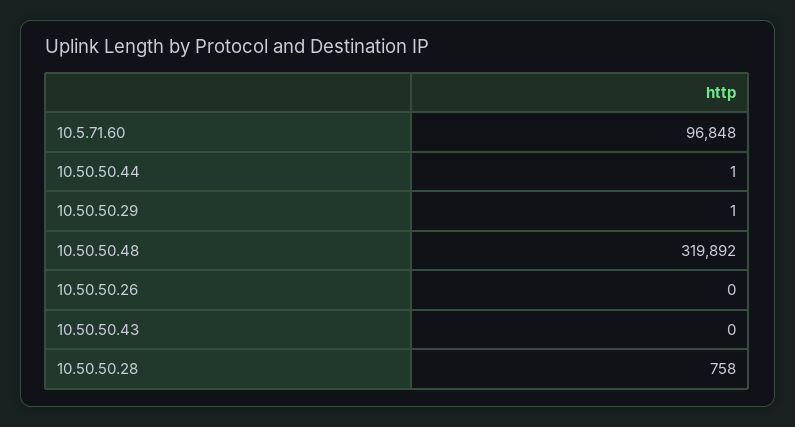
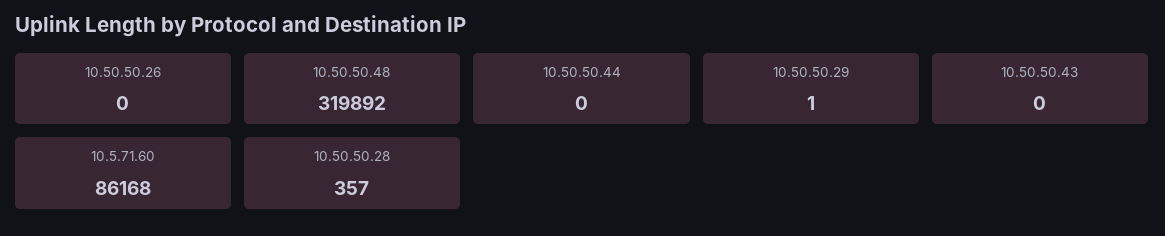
10.5.71.60: 96848 -> 86168
10.50.50.44: 1 -> 0
10.50.50.28: 758 -> 357

